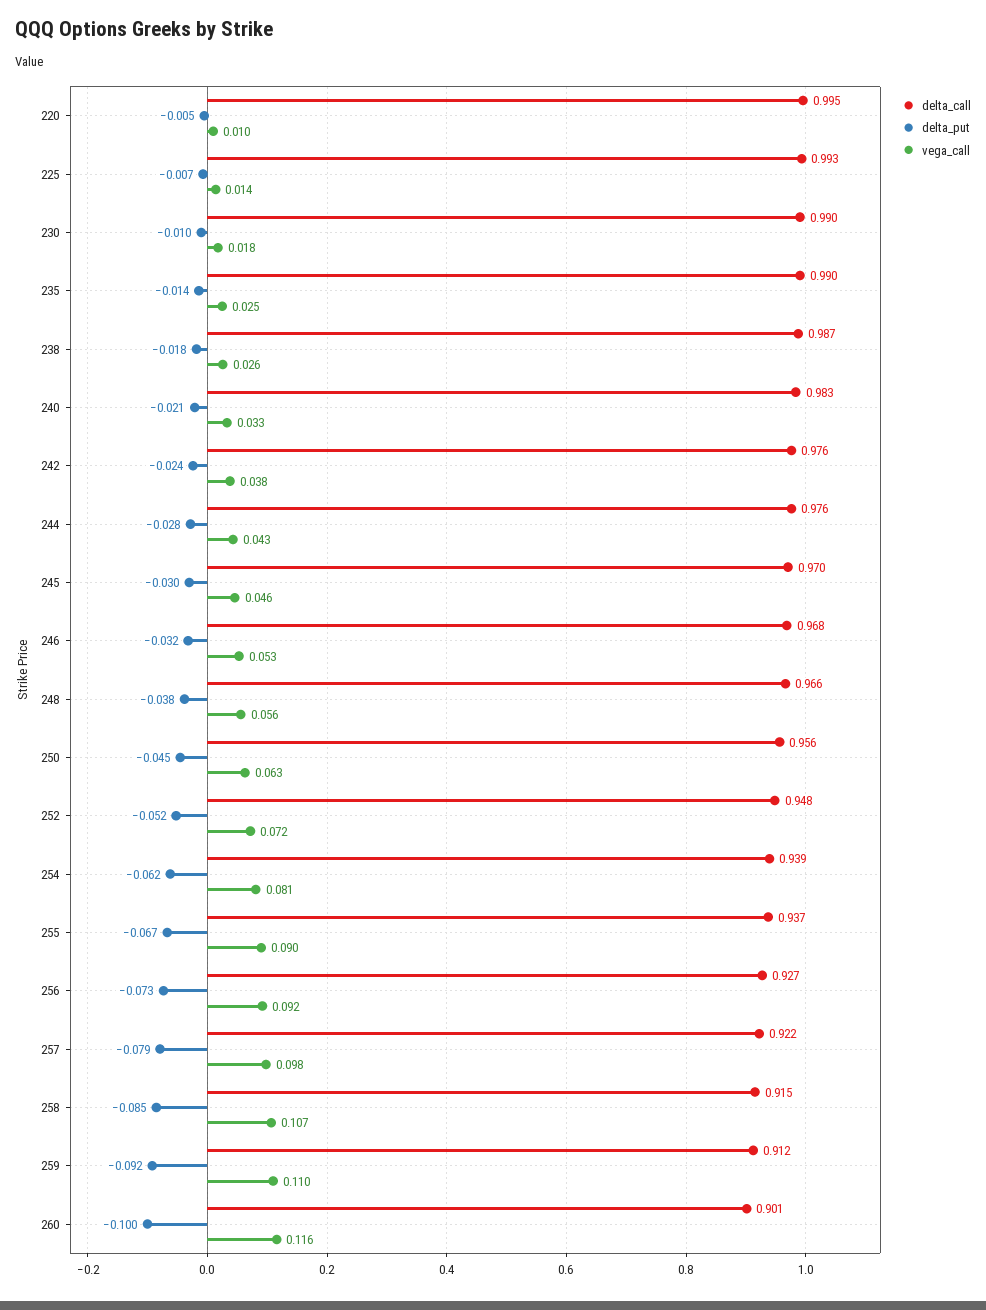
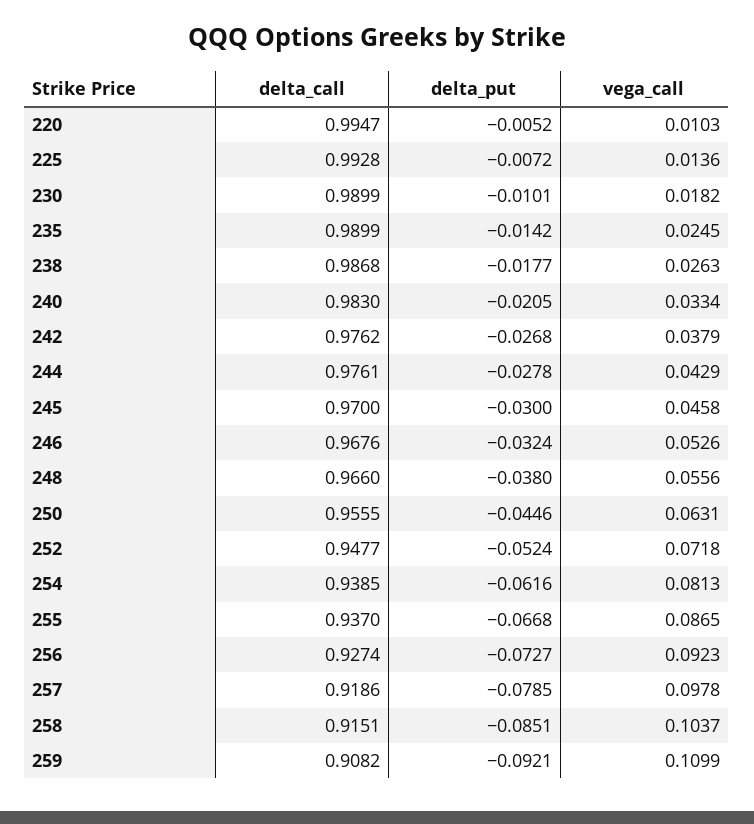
delta_put, 242: -0.024 -> -0.0268
vega_call, 255: 0.09 -> 0.0865
delta_call, 257: 0.922 -> 0.9186
vega_call, 258: 0.107 -> 0.1037
delta_call, 259: 0.912 -> 0.9082
delta_call, 260: 0.901 -> none
delta_put, 260: -0.1 -> none
vega_call, 260: 0.116 -> none

